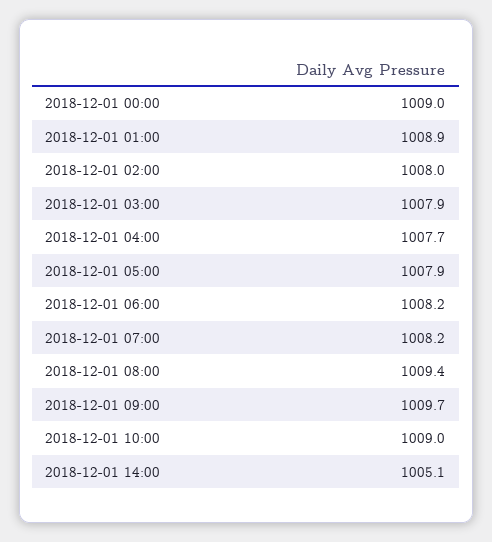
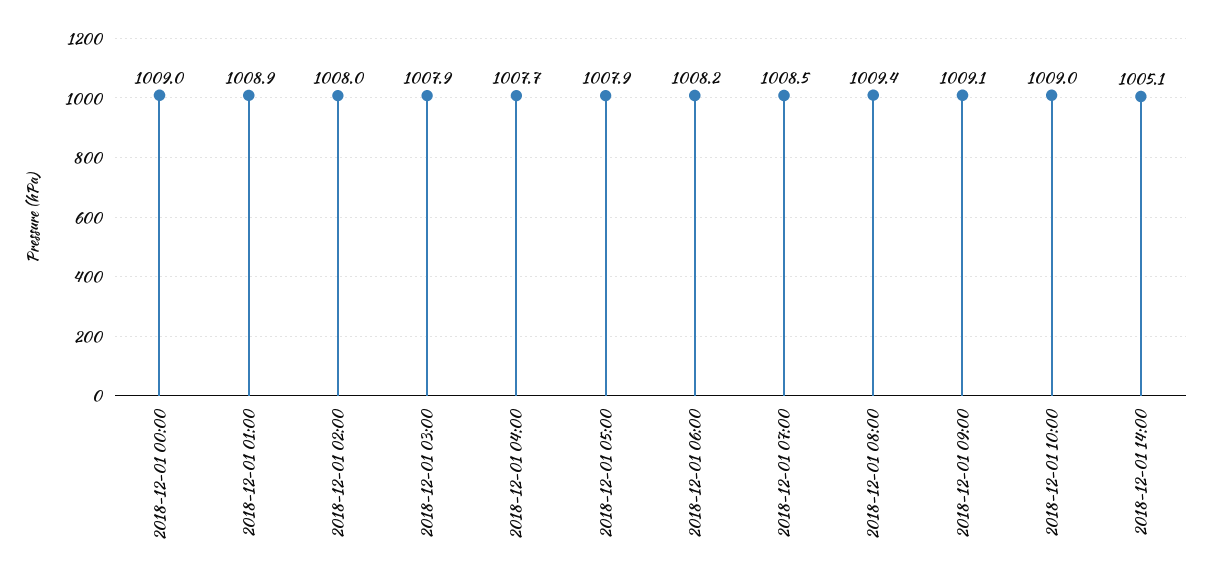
2018-12-01 07:00: 1008.2 -> 1008.5
2018-12-01 09:00: 1009.7 -> 1009.1

